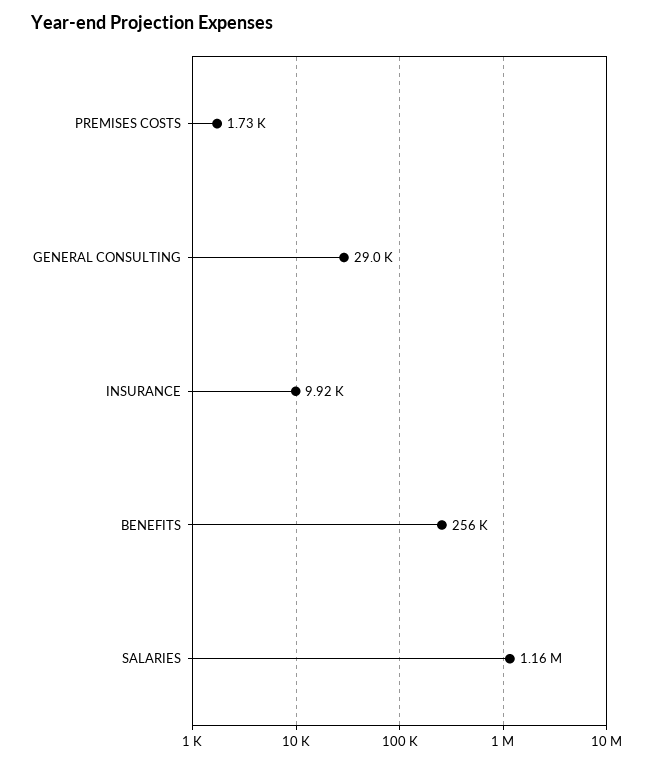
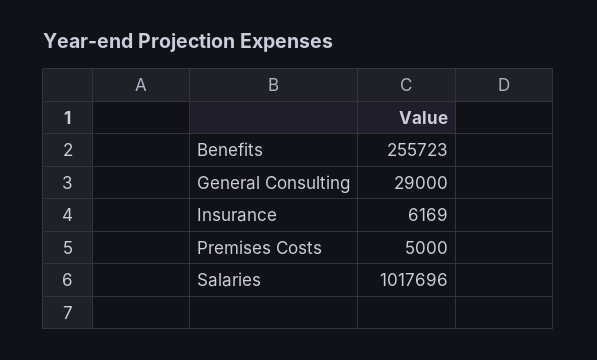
PREMISES COSTS: 1730 -> 5000
INSURANCE: 9920 -> 6169
SALARIES: 1160000 -> 1017696

